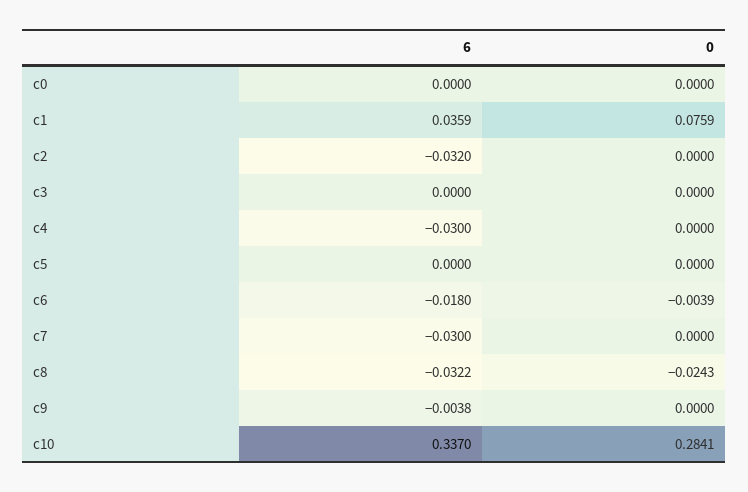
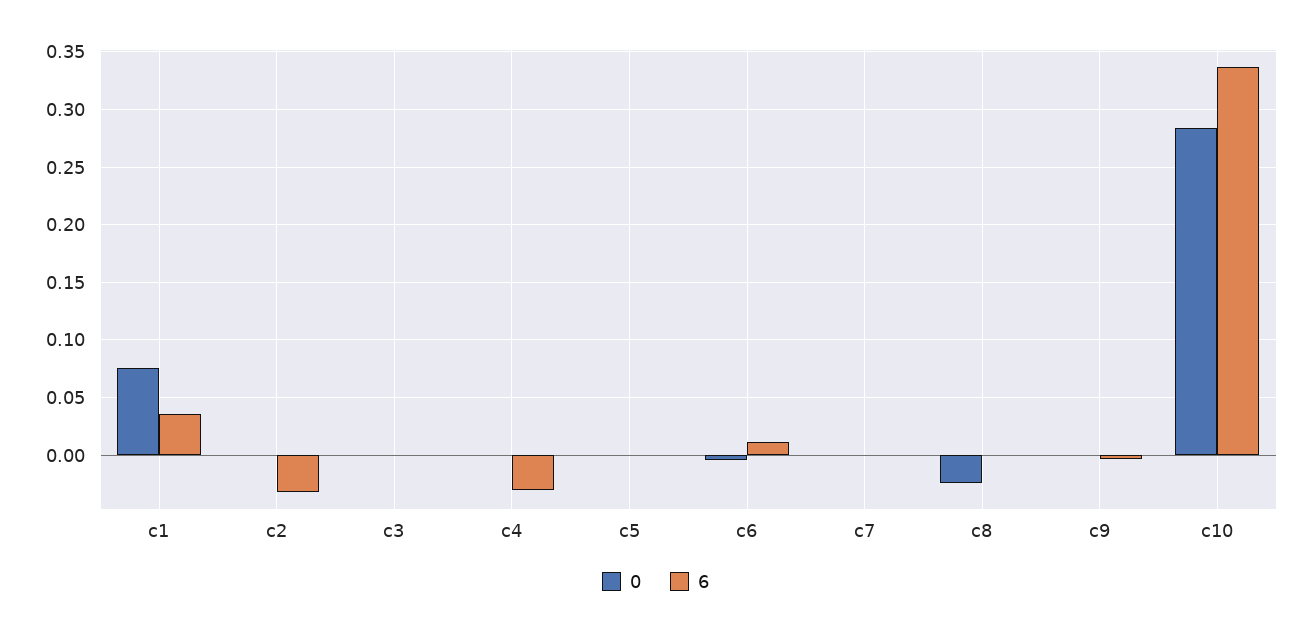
6, c0: 0 -> none
0, c0: 0 -> none
6, c6: -0.018 -> 0.01
6, c7: -0.03 -> 0
6, c8: -0.0322 -> 0

